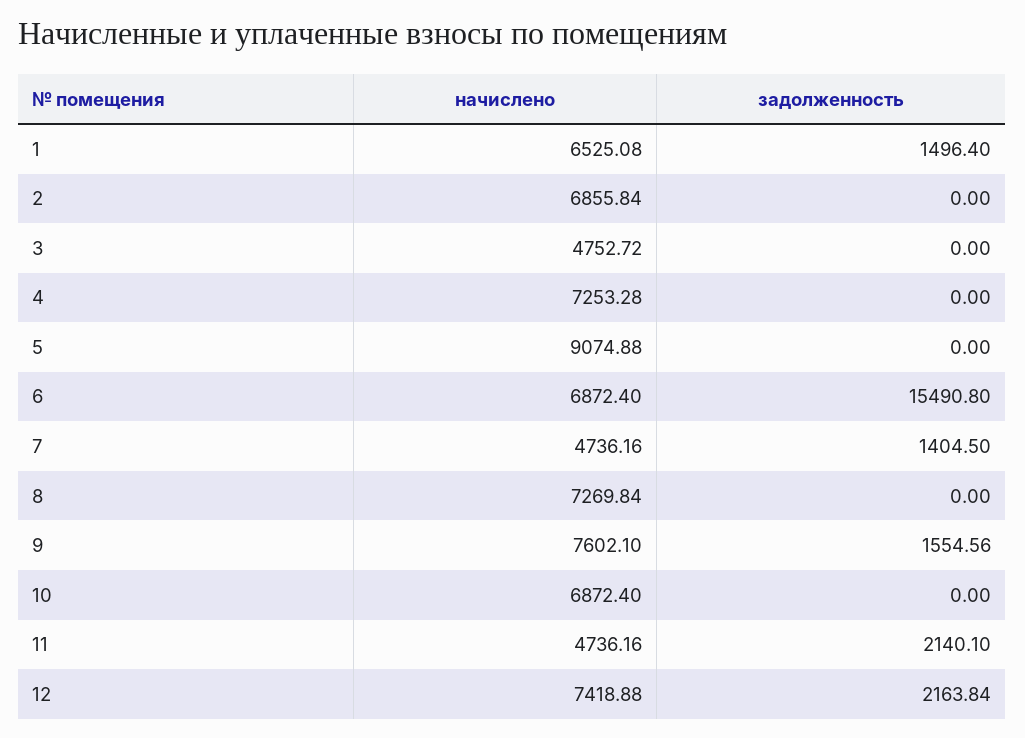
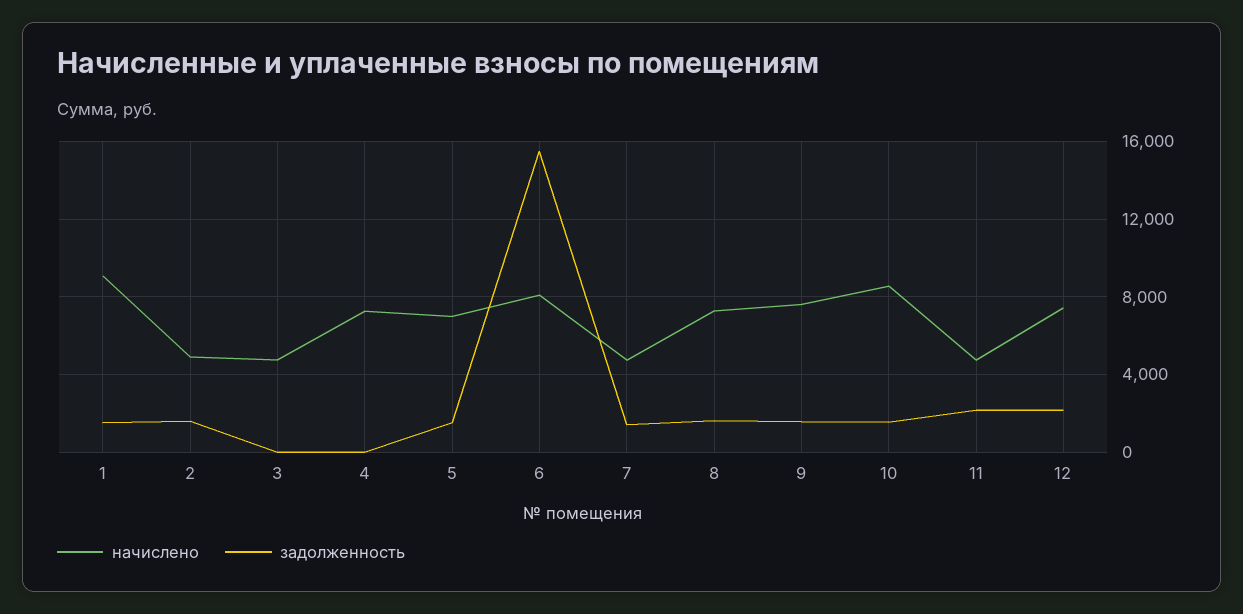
начислено, 1: 6525.08 -> 9000
начислено, 2: 6855.84 -> 5000
задолженность, 2: 0 -> 1500
начислено, 5: 9074.88 -> 7000
задолженность, 5: 0 -> 1500
начислено, 6: 6872.4 -> 8000
задолженность, 8: 0 -> 1500
начислено, 10: 6872.4 -> 8500
задолженность, 10: 0 -> 1500

